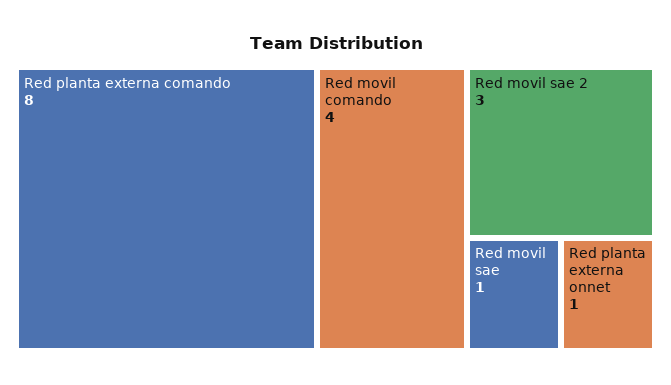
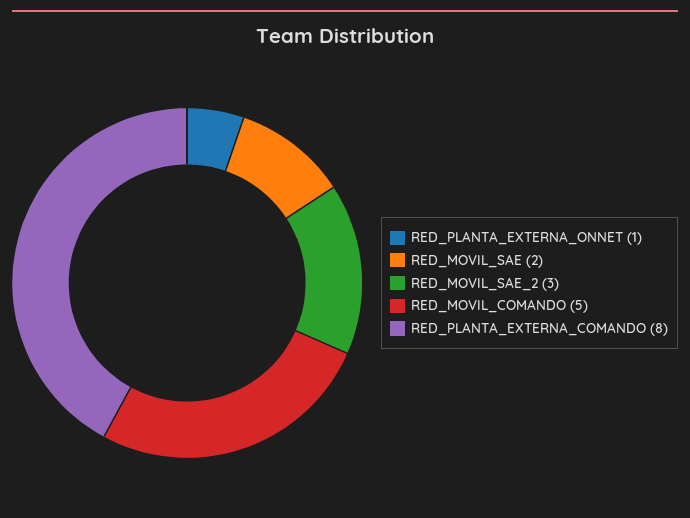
Red movil comando: 4 -> 5
Red movil sae: 1 -> 2

